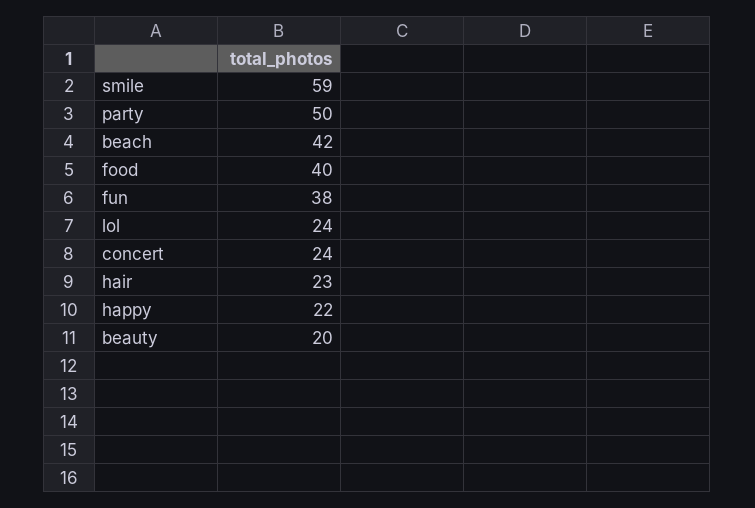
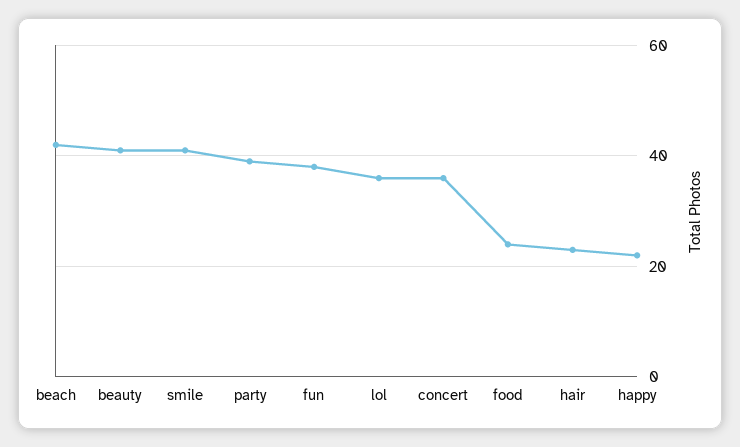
smile: 59 -> 40
party: 50 -> 40
food: 40 -> 25
lol: 24 -> 35
concert: 24 -> 35
beauty: 20 -> 40

